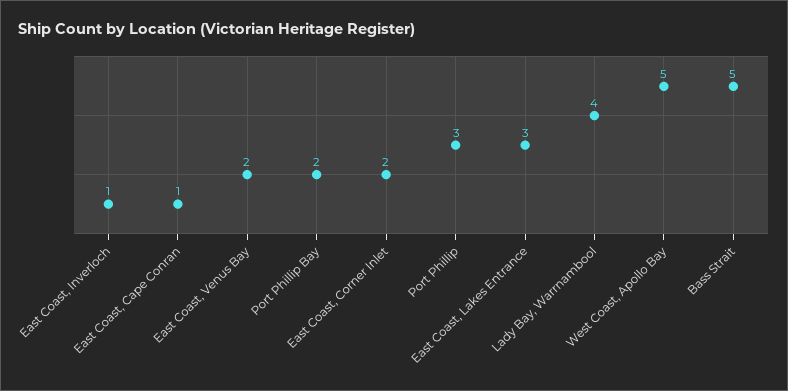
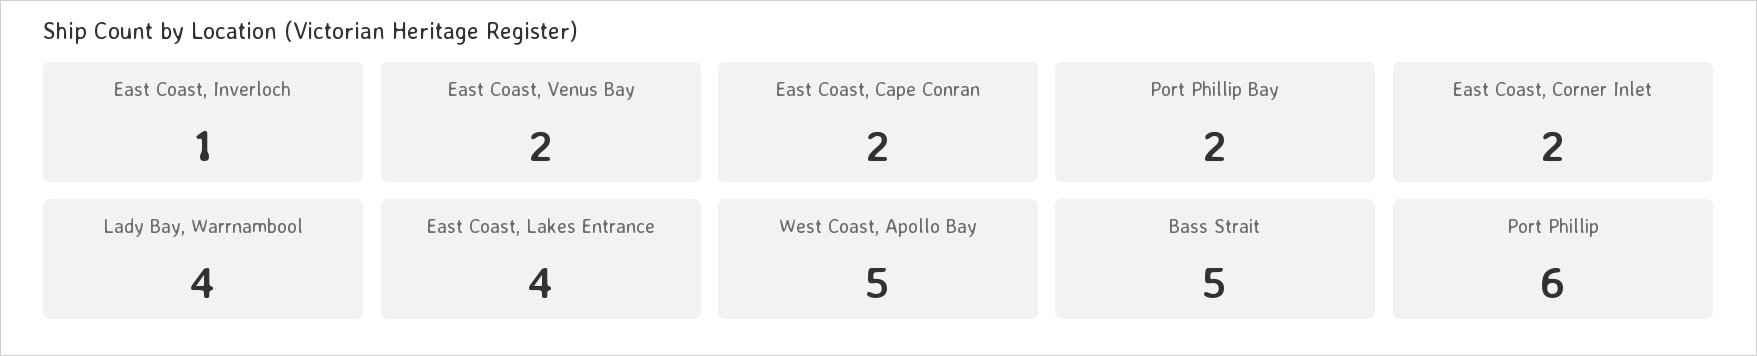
East Coast, Cape Conran: 1 -> 2
Port Phillip: 3 -> 6
East Coast, Lakes Entrance: 3 -> 4

